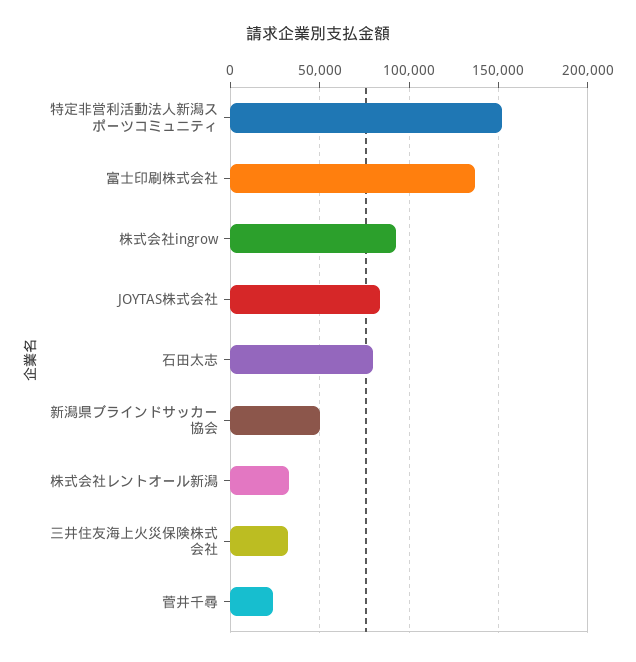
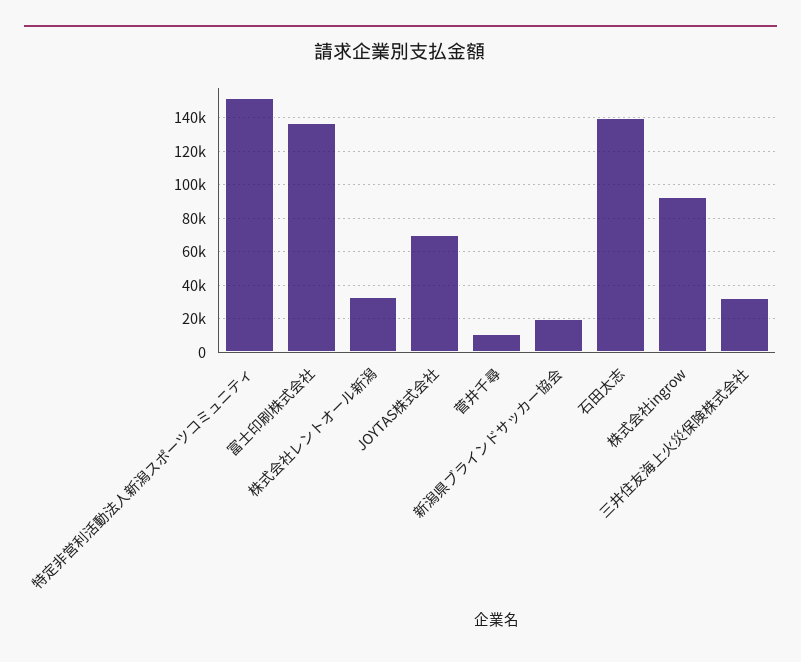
JOYTAS株式会社: 85000 -> 70000
石田太志: 80000 -> 140000
新潟県ブラインドサッカー協会: 50000 -> 20000
菅井千尋: 25000 -> 10000

